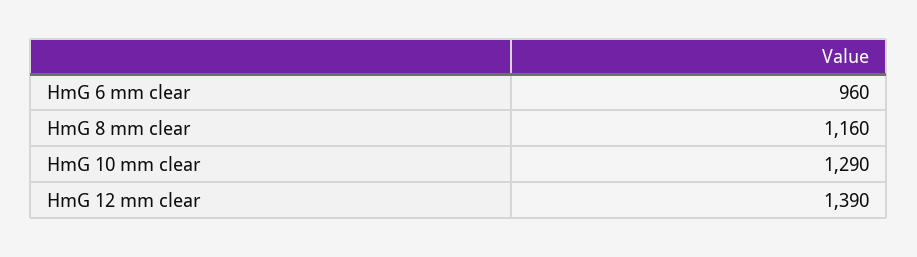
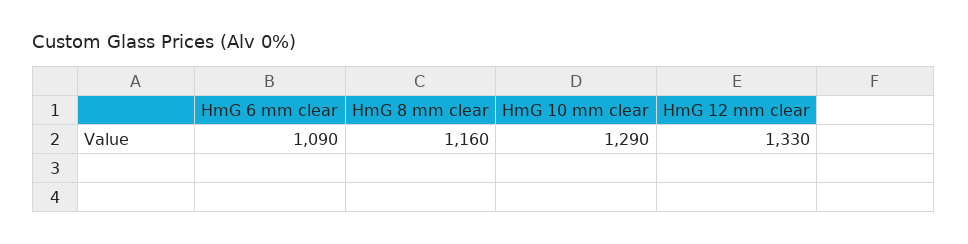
HmG 6 mm clear: 960 -> 1090
HmG 12 mm clear: 1390 -> 1330

